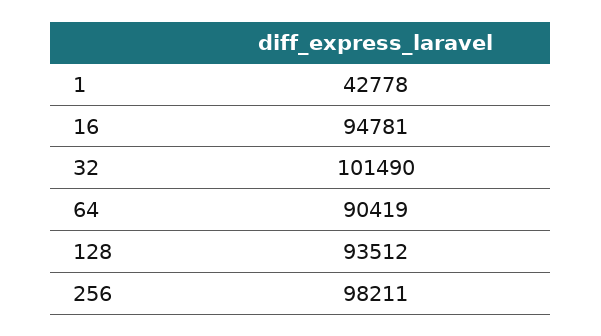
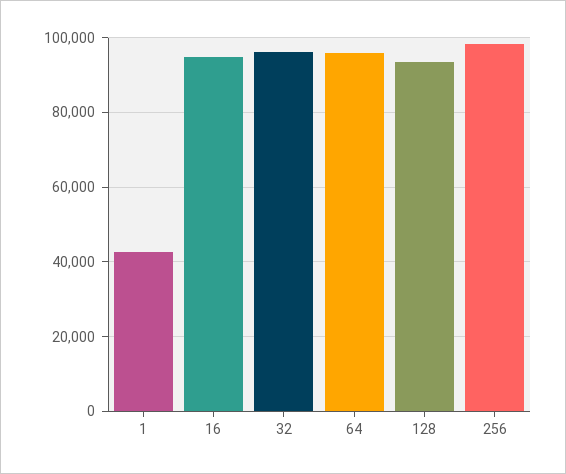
32: 101490 -> 96000
64: 90419 -> 96000

